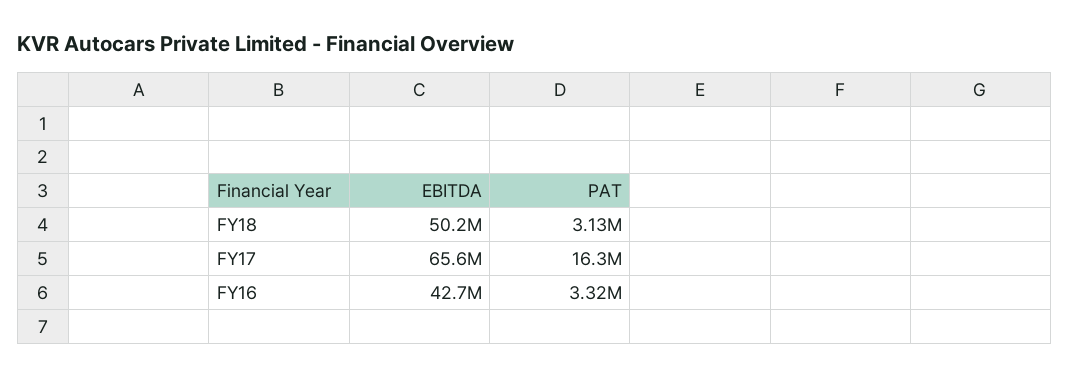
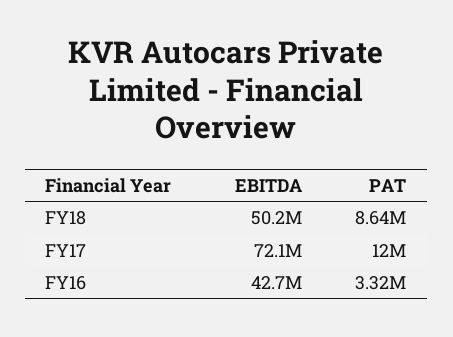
PAT, FY18: 3130000 -> 8640000
EBITDA, FY17: 65600000 -> 72100000
PAT, FY17: 16300000 -> 12000000

